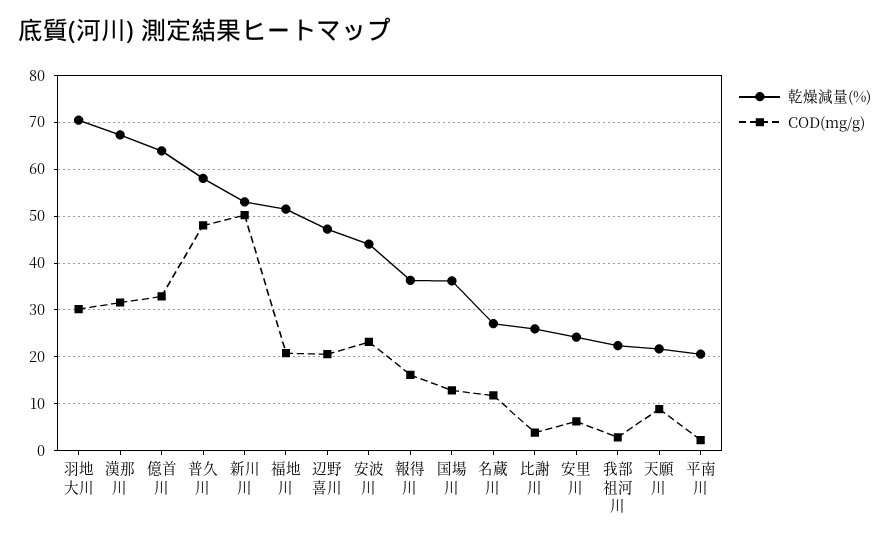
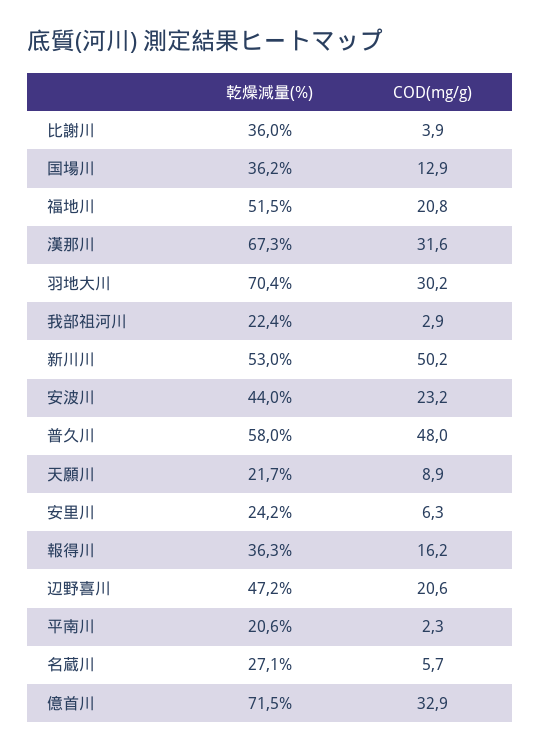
乾燥減量(%), 億首川: 64 -> 71.5
COD(mg/g), 名蔵川: 12 -> 5.7
乾燥減量(%), 比謝川: 26 -> 36

